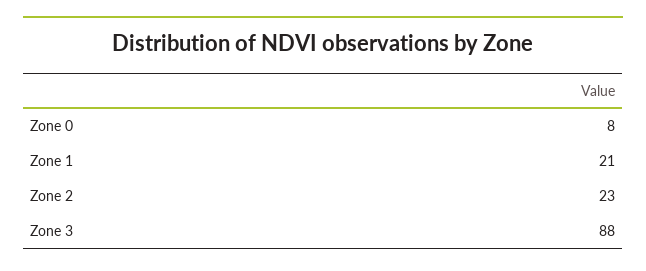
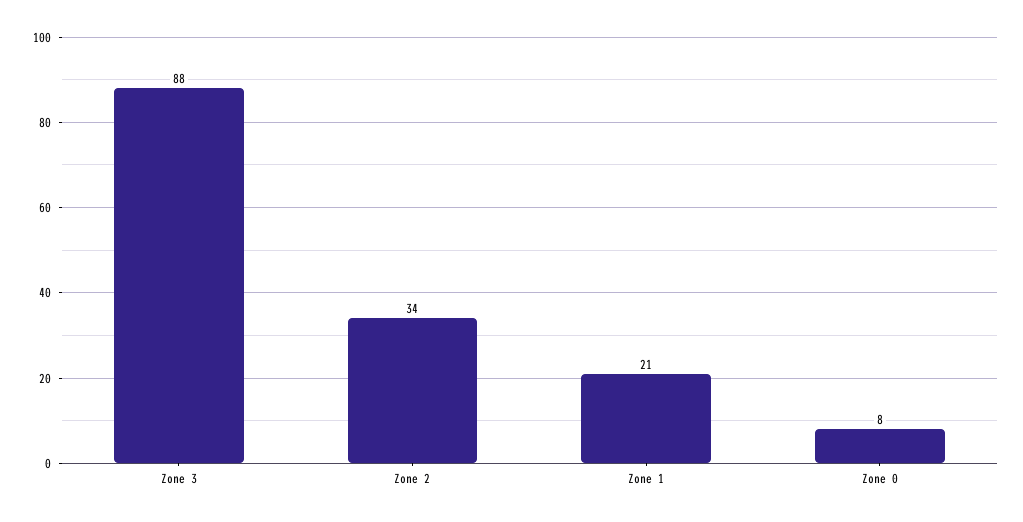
Zone 2: 23 -> 34

